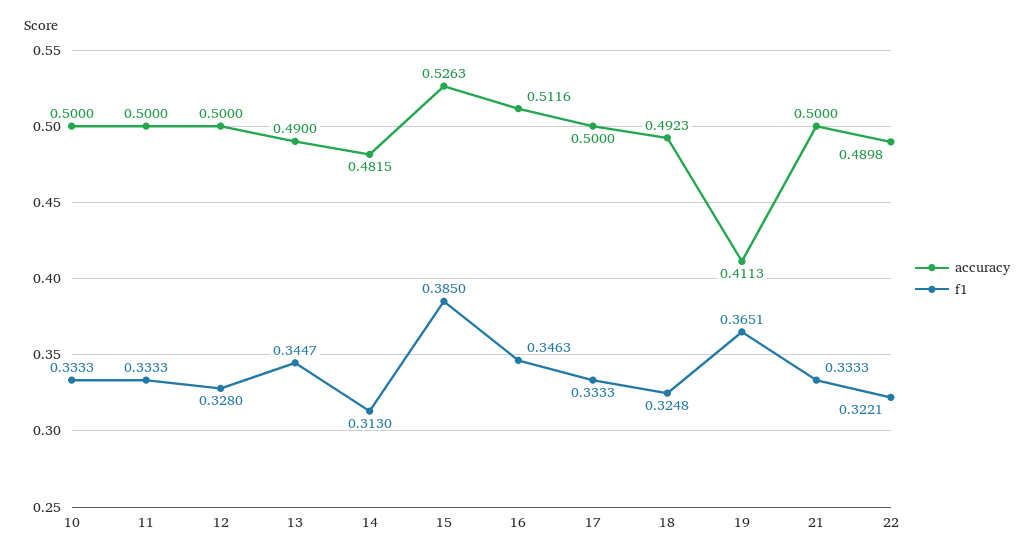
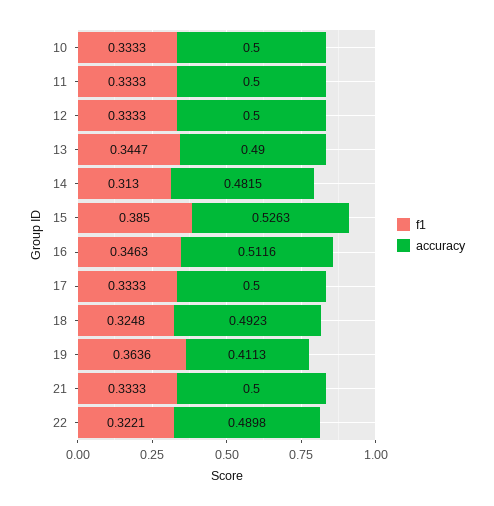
f1, 12: 0.328 -> 0.3333
f1, 19: 0.3651 -> 0.3636

